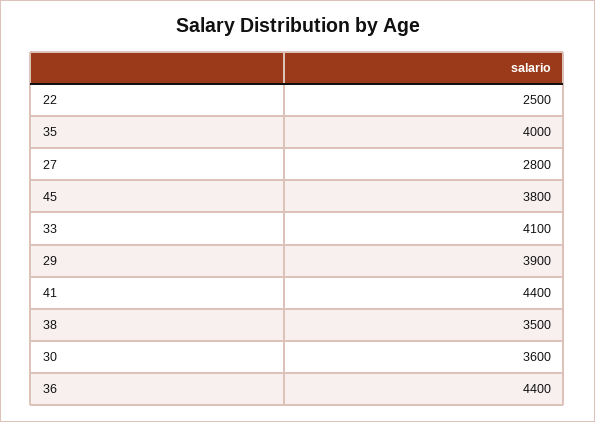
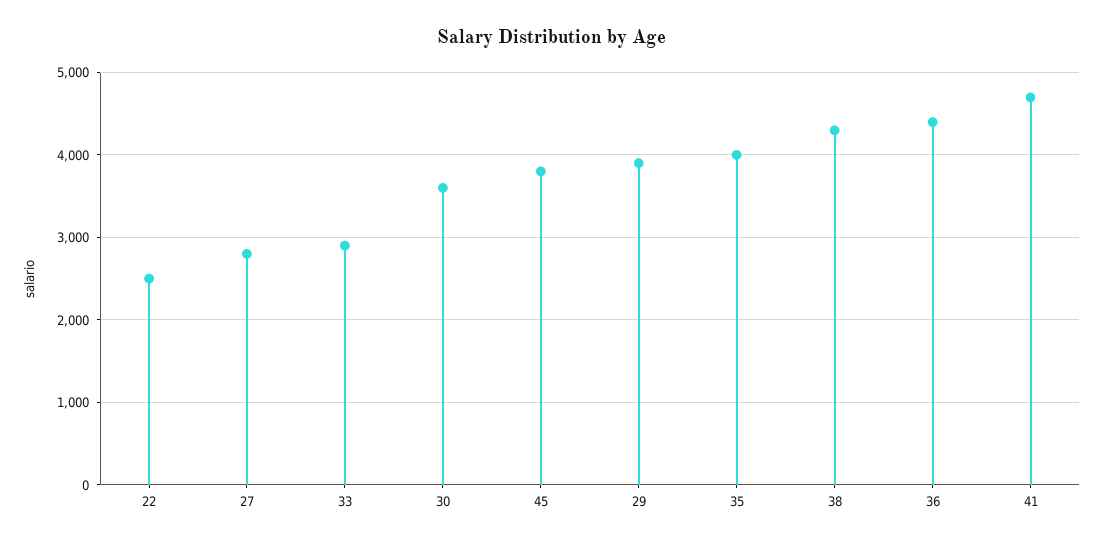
33: 4100 -> 2900
41: 4400 -> 4700
38: 3500 -> 4300

